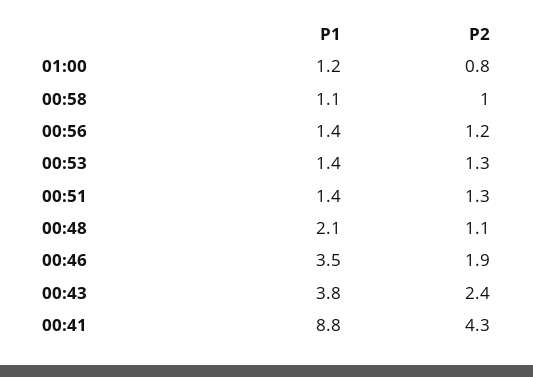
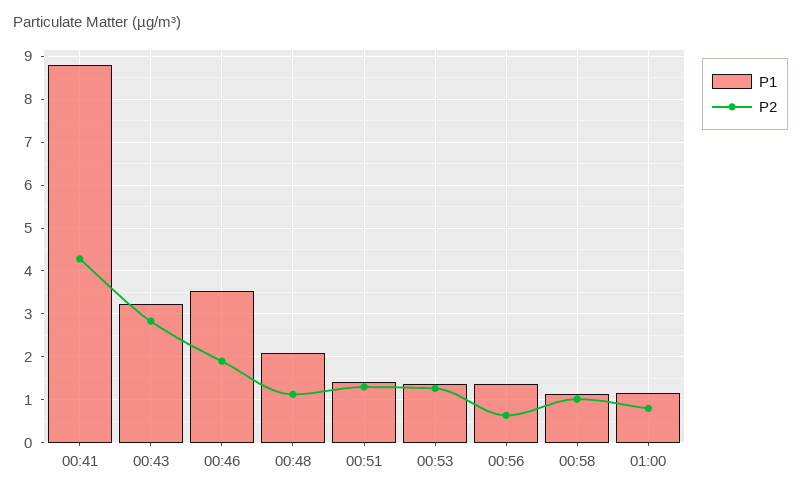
P2, 00:56: 1.2 -> 0.6
P1, 00:43: 3.8 -> 3.2
P2, 00:43: 2.4 -> 2.8

